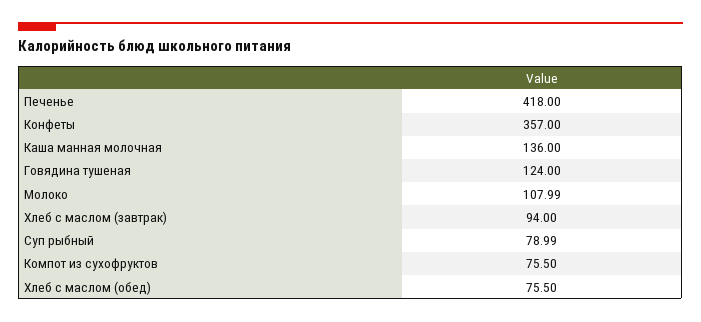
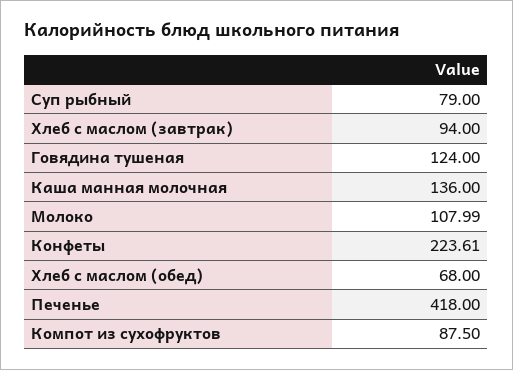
Конфеты: 357 -> 223.61
Суп рыбный: 78.99 -> 79
Компот из сухофруктов: 75.5 -> 87.5
Хлеб с маслом (обед): 75.5 -> 68

